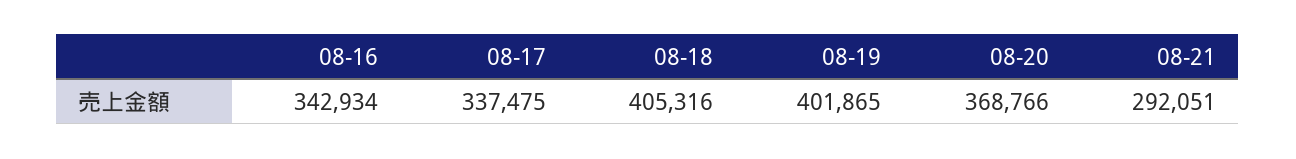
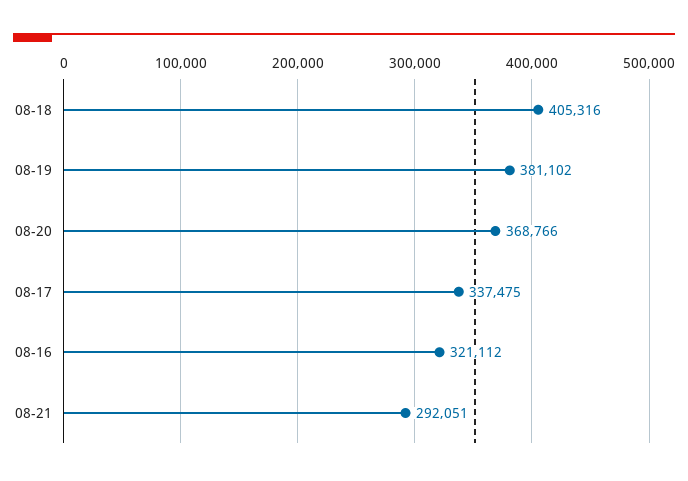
08-16: 342934 -> 321112
08-19: 401865 -> 381102

